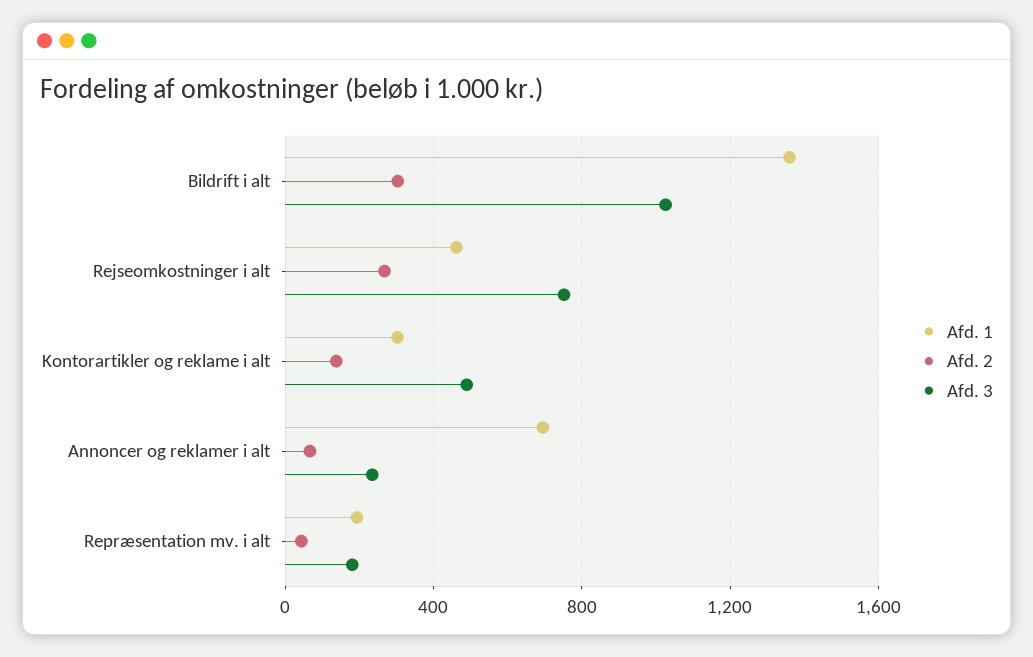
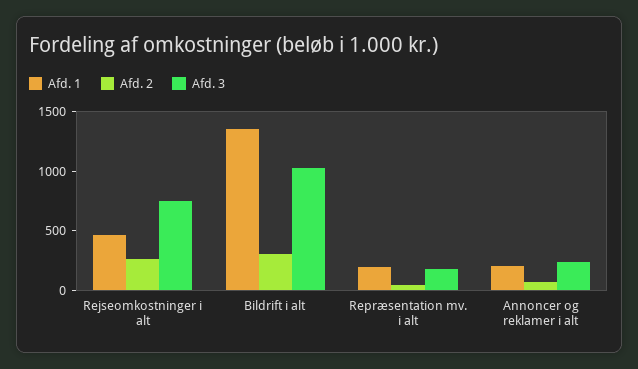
Afd. 1, Kontorartikler og reklame i alt: 300 -> none
Afd. 2, Kontorartikler og reklame i alt: 150 -> none
Afd. 3, Kontorartikler og reklame i alt: 500 -> none
Afd. 1, Annoncer og reklamer i alt: 700 -> 200

